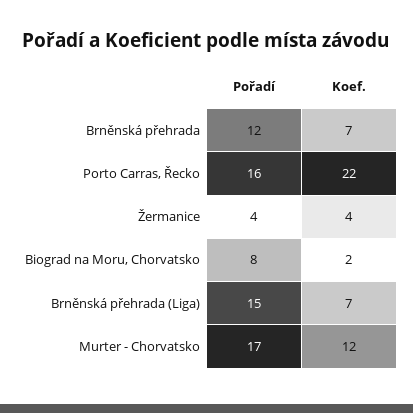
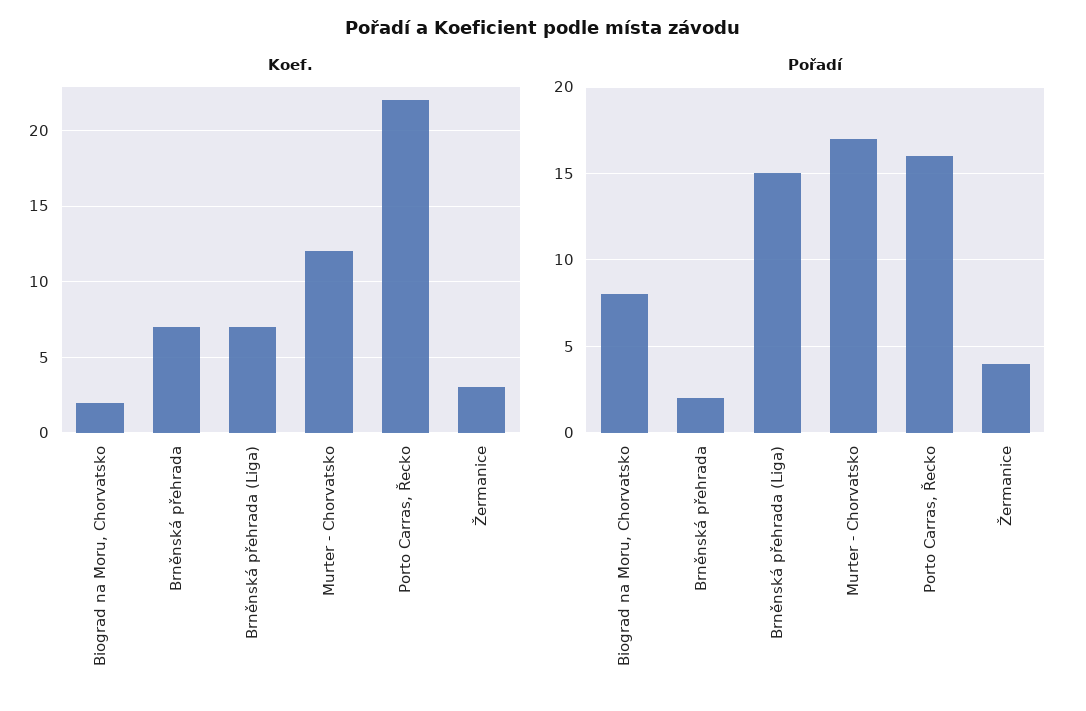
Pořadí, Brněnská přehrada: 12 -> 2
Koef., Žermanice: 4 -> 3

